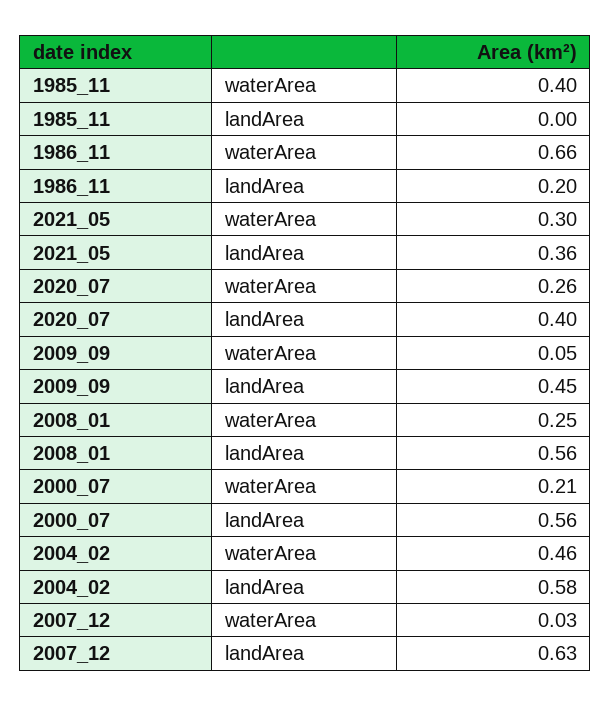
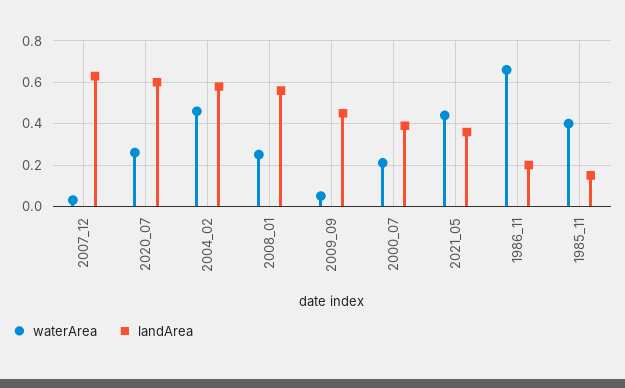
landArea, 1985_11: 0 -> 0.15
waterArea, 2021_05: 0.3 -> 0.45
landArea, 2020_07: 0.4 -> 0.6
landArea, 2000_07: 0.56 -> 0.4

